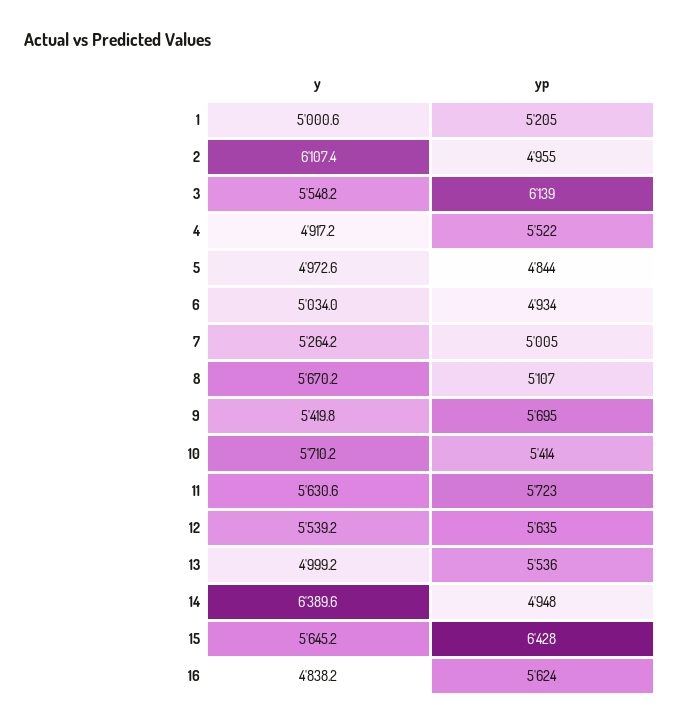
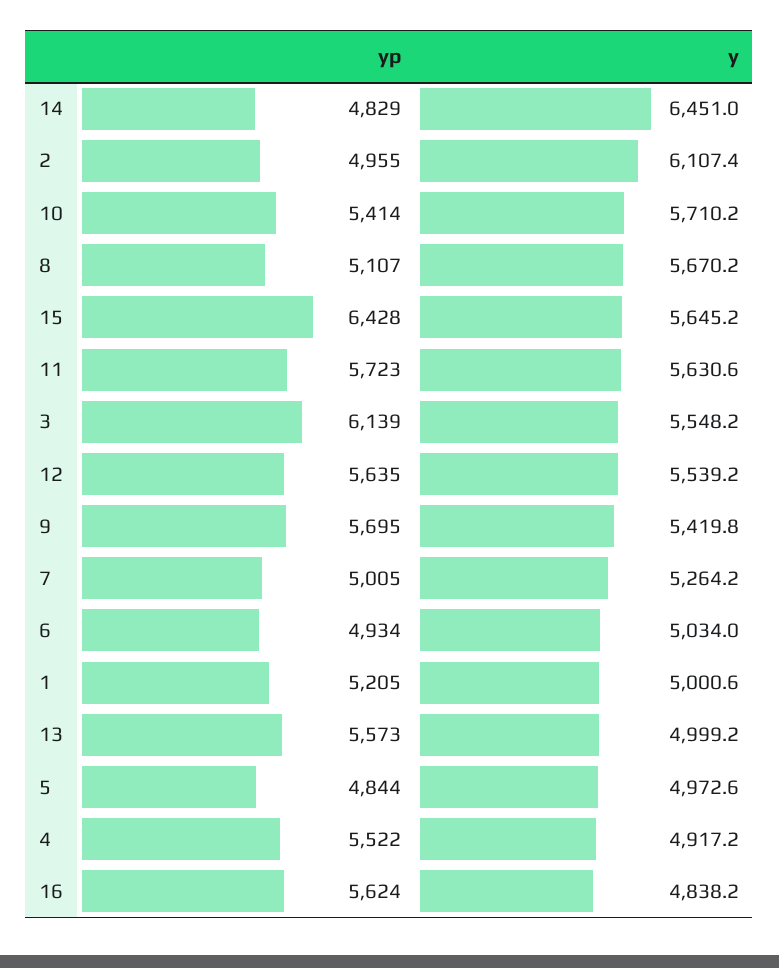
yp, 13: 5536 -> 5573
y, 14: 6389.6 -> 6451
yp, 14: 4948 -> 4829

